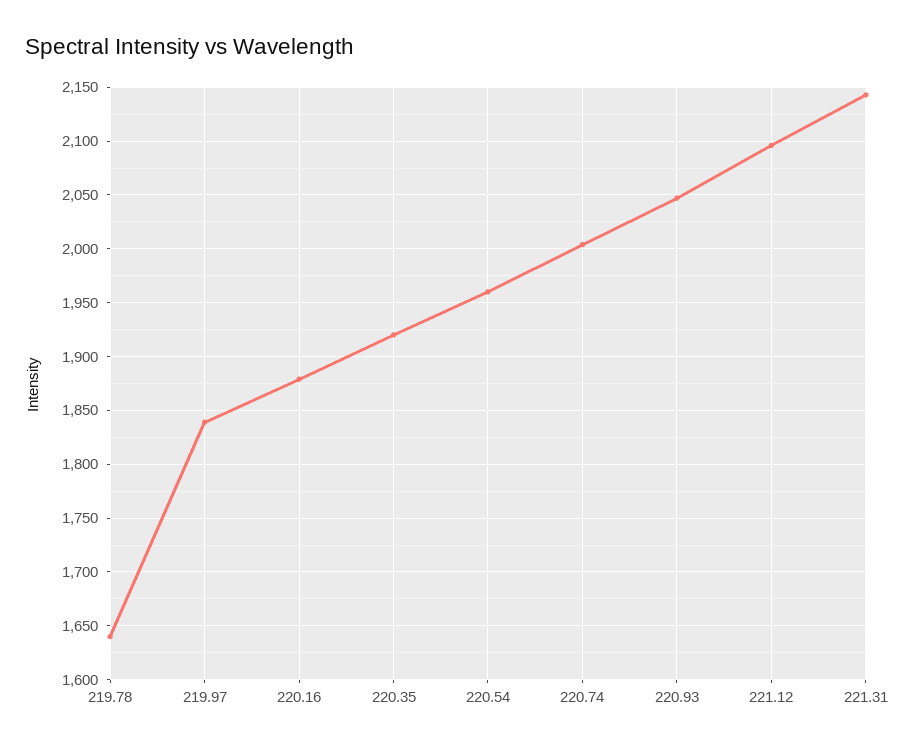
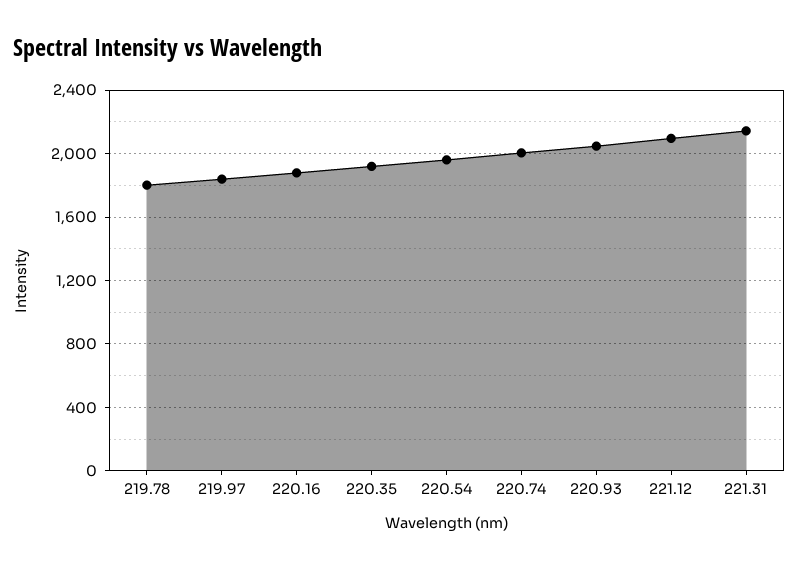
219.78: 1640 -> 1800

